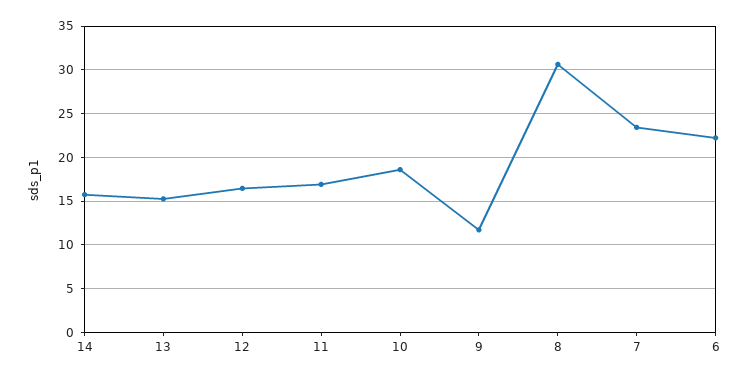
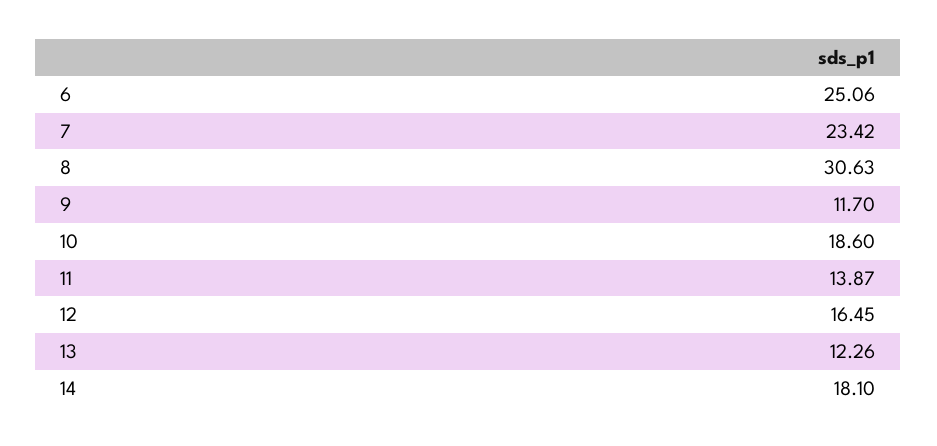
14: 16 -> 18.1
13: 15 -> 12.26
11: 17 -> 13.87
6: 22 -> 25.06

